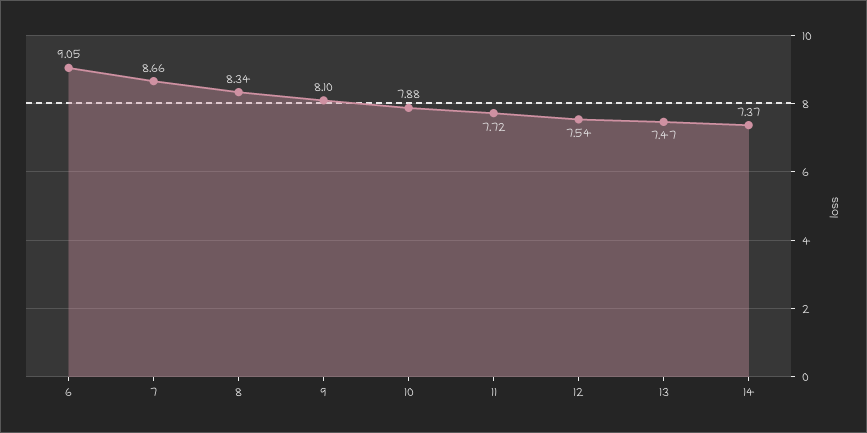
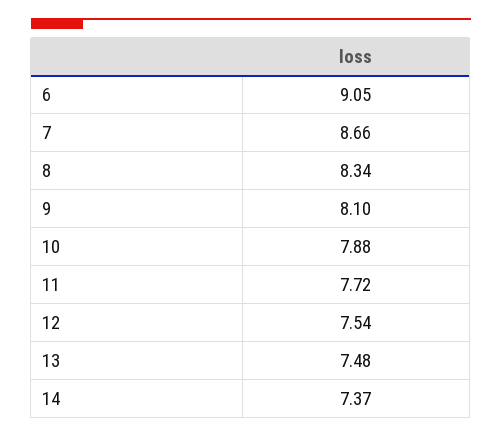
13: 7.47 -> 7.48

